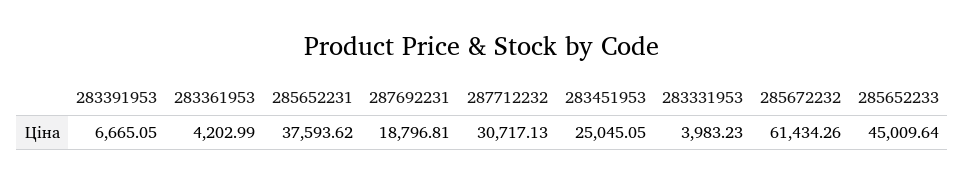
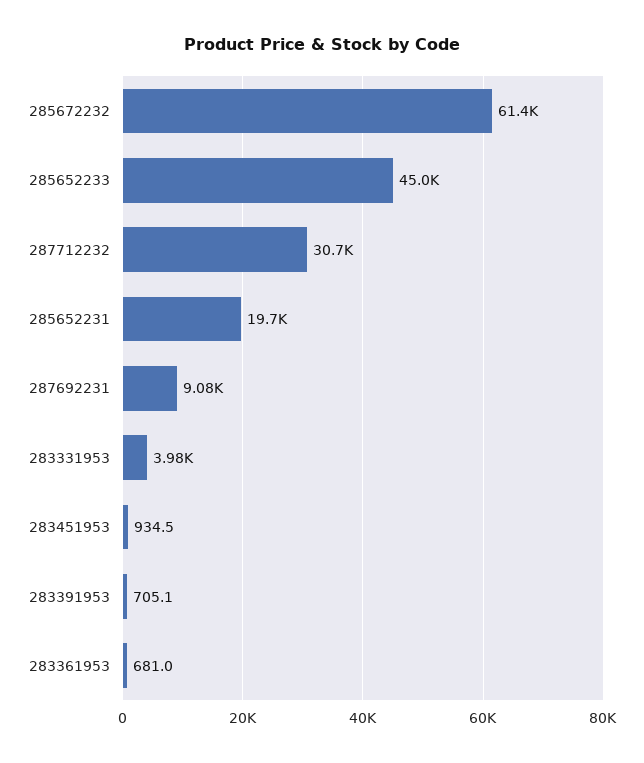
283391953: 6665.05 -> 705.1
283361953: 4202.99 -> 681
285652231: 37593.62 -> 19700
287692231: 18796.81 -> 9080
283451953: 25045.05 -> 934.5

